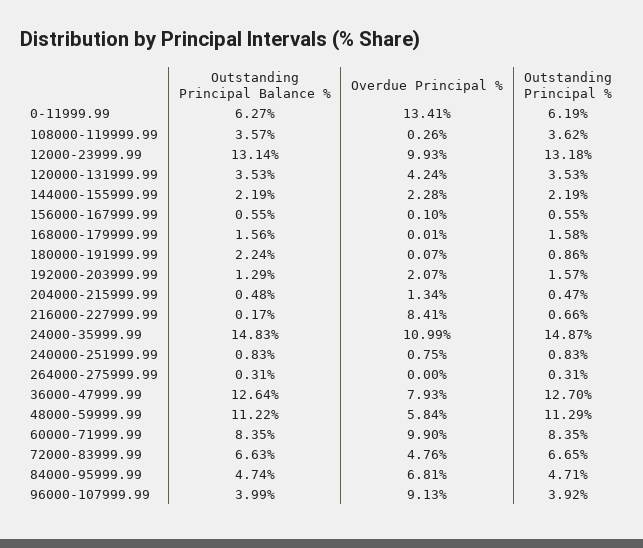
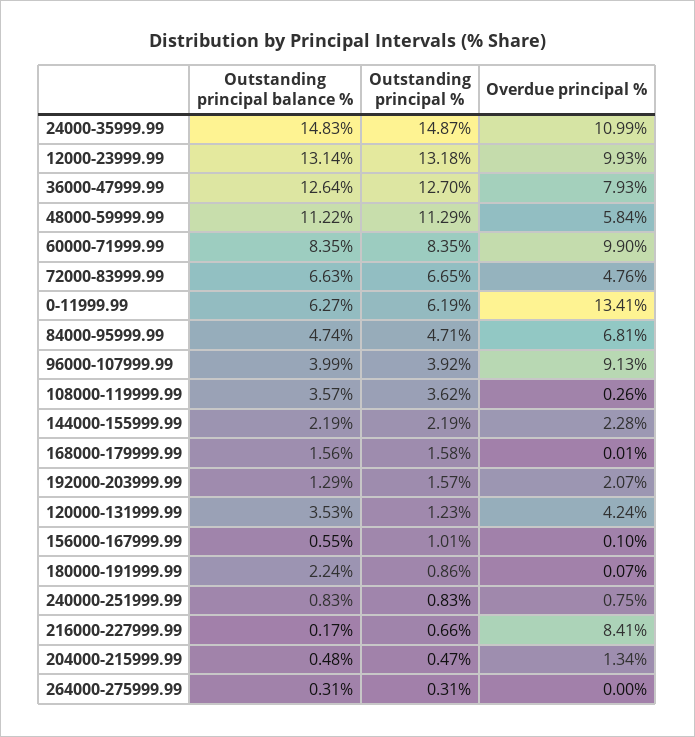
Outstanding Principal %, 120000-131999.99: 3.53 -> 1.23
Outstanding Principal %, 156000-167999.99: 0.55 -> 1.01

